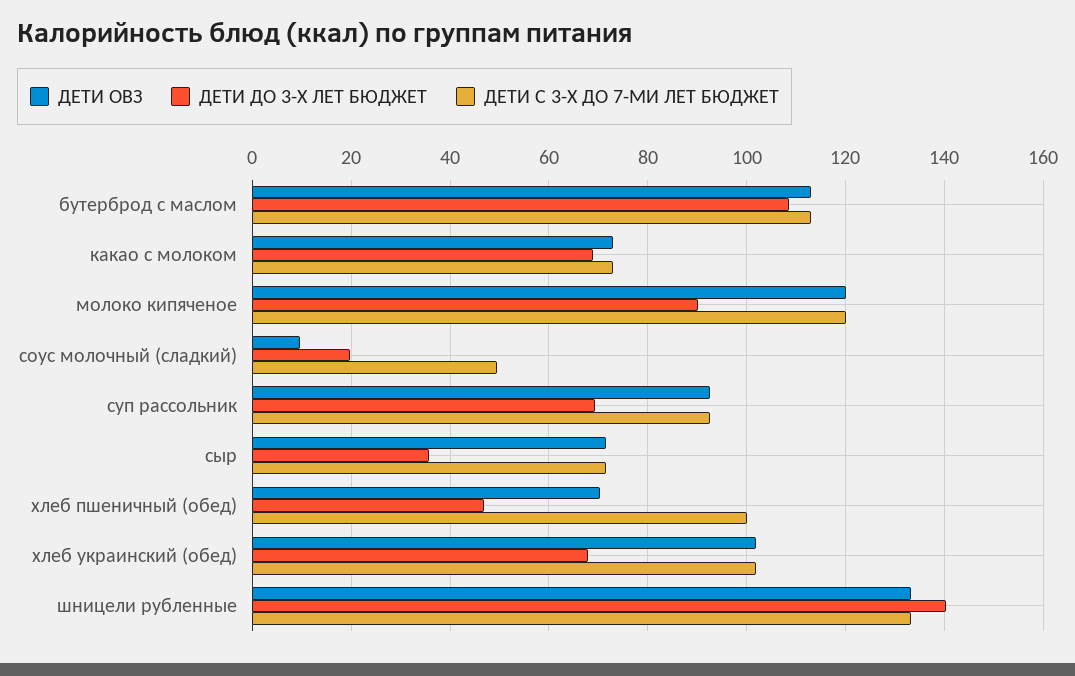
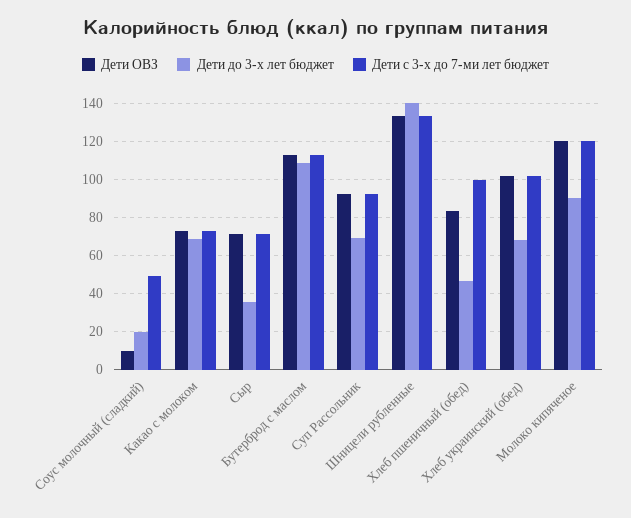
ДЕТИ ОВЗ, хлеб пшеничный (обед): 70 -> 85

